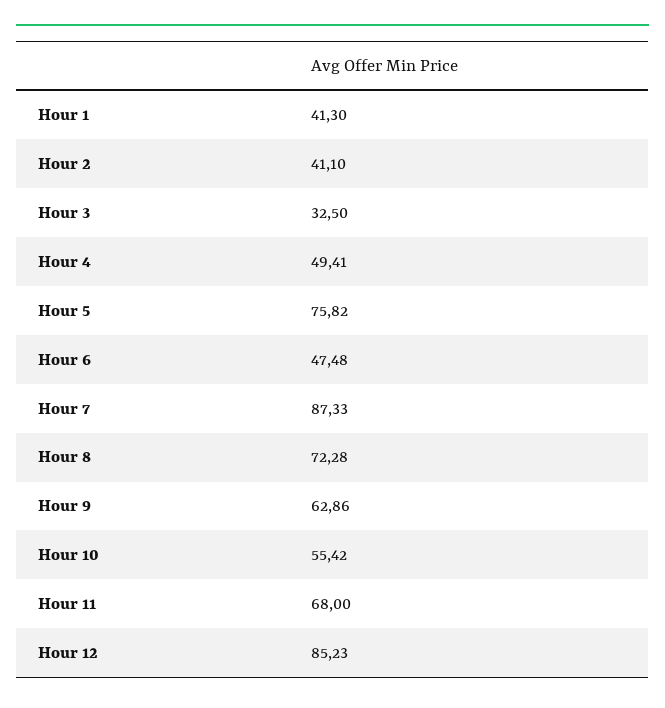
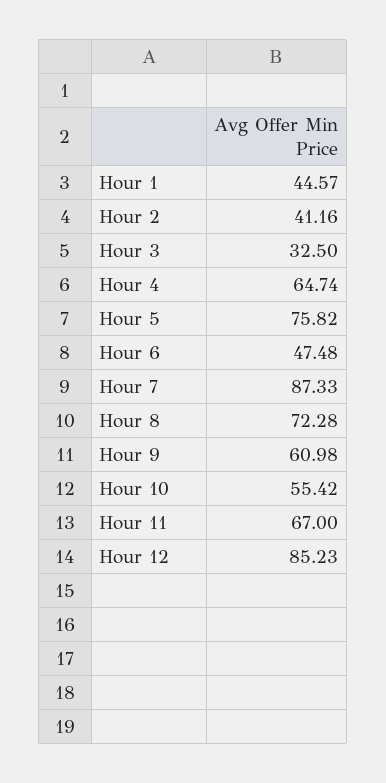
Hour 1: 41.3 -> 44.57
Hour 2: 41.1 -> 41.16
Hour 4: 49.41 -> 64.74
Hour 9: 62.86 -> 60.98
Hour 11: 68 -> 67

